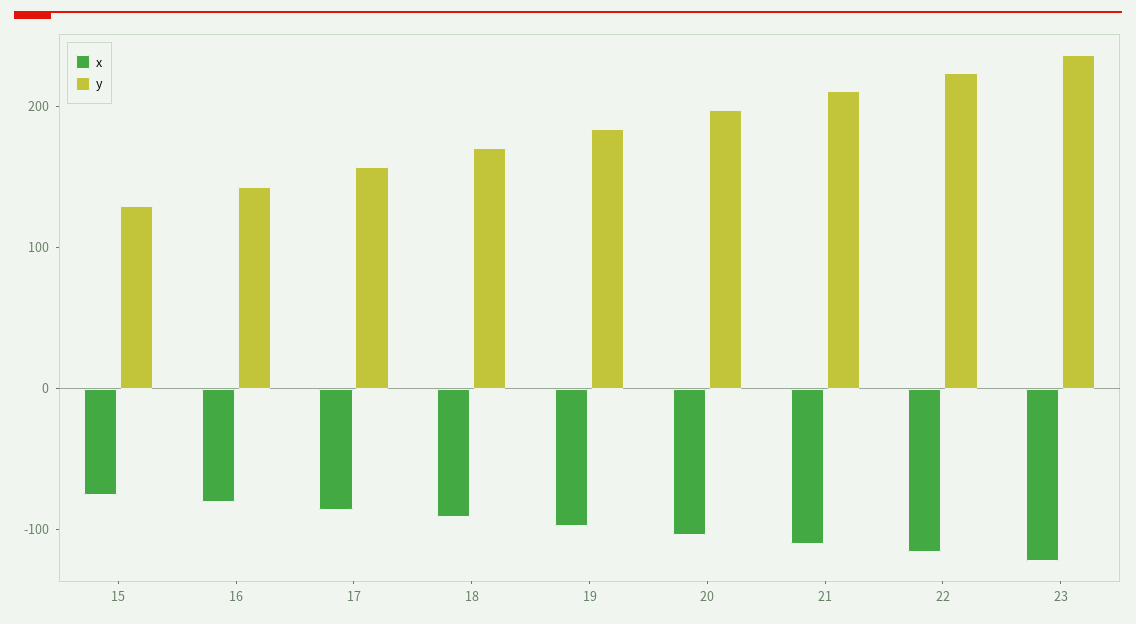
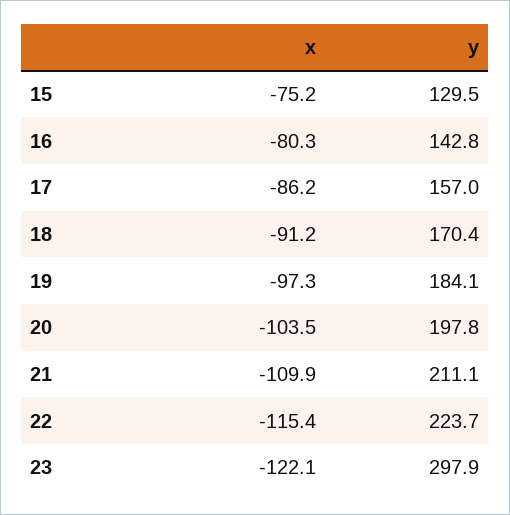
y, 23: 240 -> 297.9

